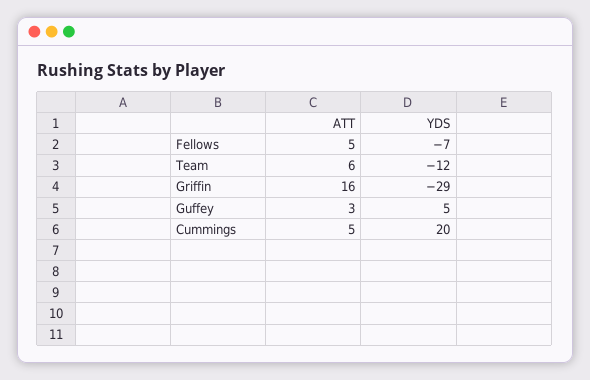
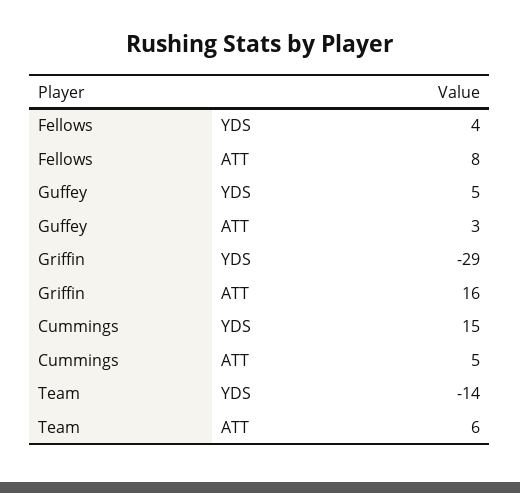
ATT, Fellows: 5 -> 8
YDS, Fellows: -7 -> 4
YDS, Team: -12 -> -14
YDS, Cummings: 20 -> 15

